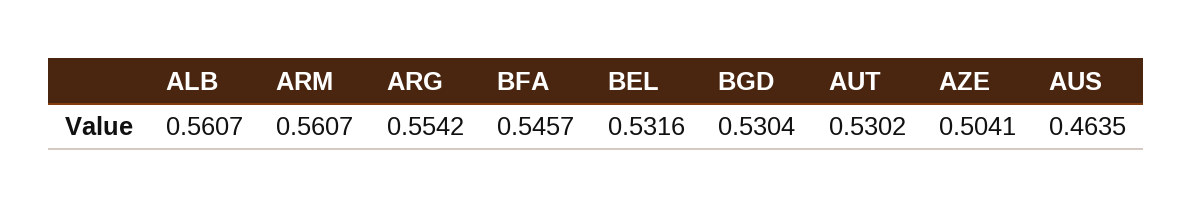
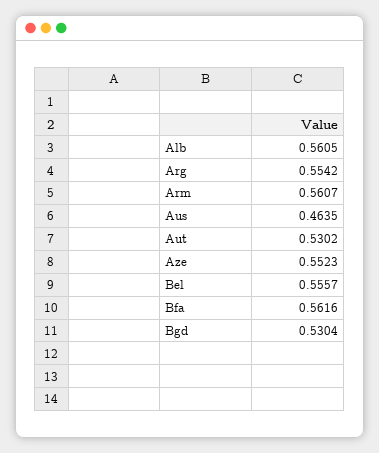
ALB: 0.5607 -> 0.5605
BFA: 0.5457 -> 0.5616
BEL: 0.5316 -> 0.5557
AZE: 0.5041 -> 0.5523

